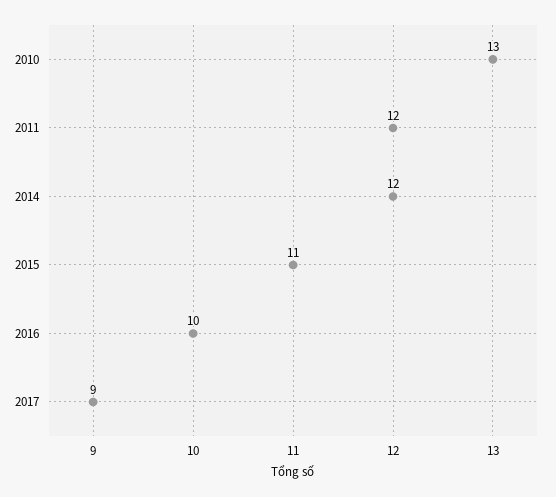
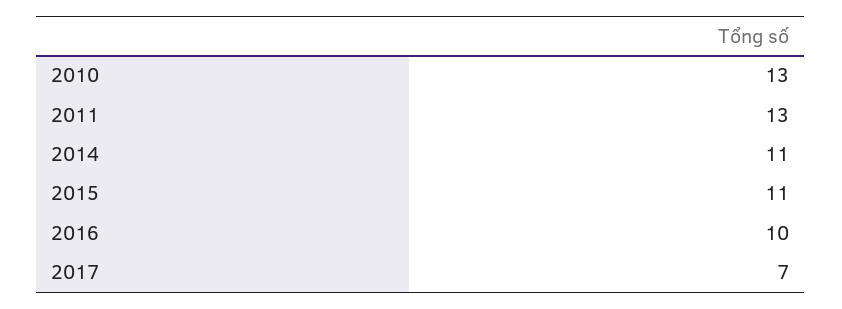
2011: 12 -> 13
2014: 12 -> 11
2017: 9 -> 7

